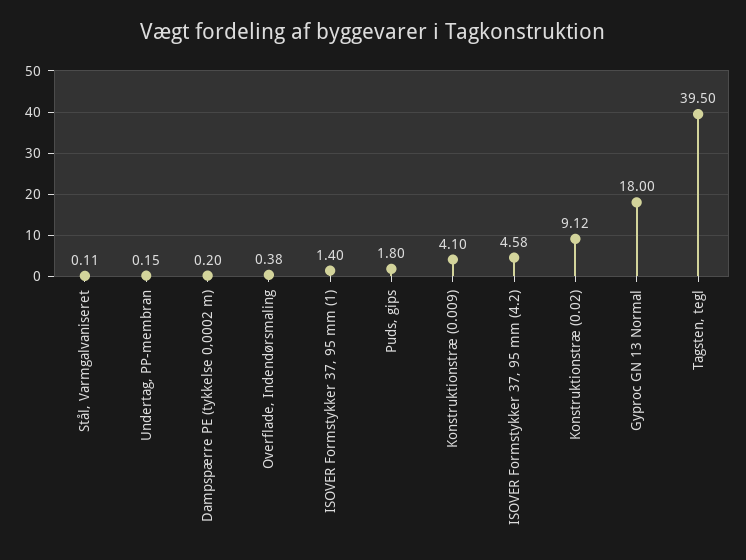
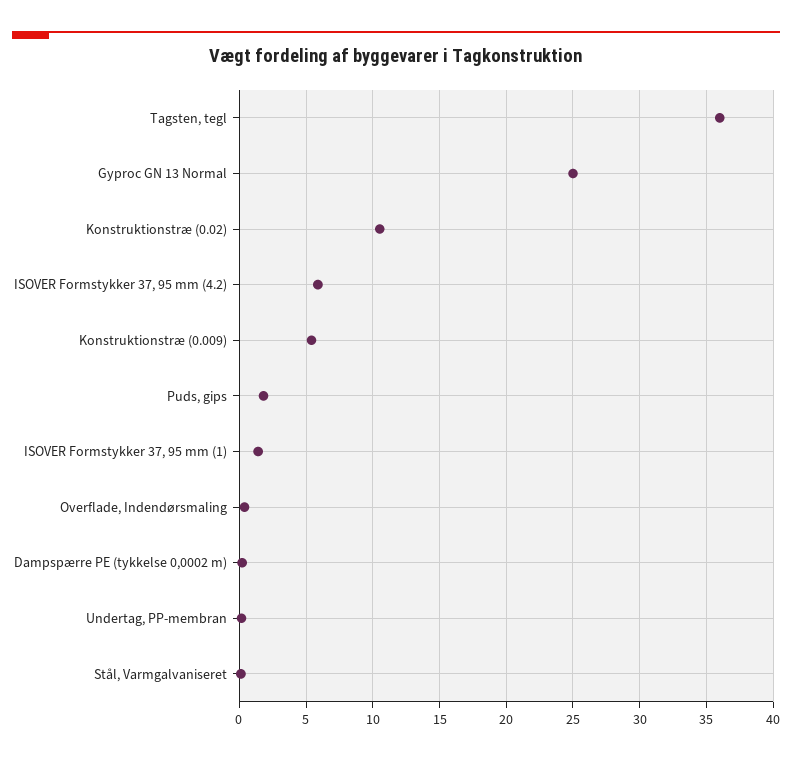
Konstruktionstræ (0.009): 4.1 -> 5.5
ISOVER Formstykker 37, 95 mm (4.2): 4.58 -> 6
Konstruktionstræ (0.02): 9.12 -> 10.5
Gyproc GN 13 Normal: 18 -> 25
Tagsten, tegl: 39.5 -> 36

